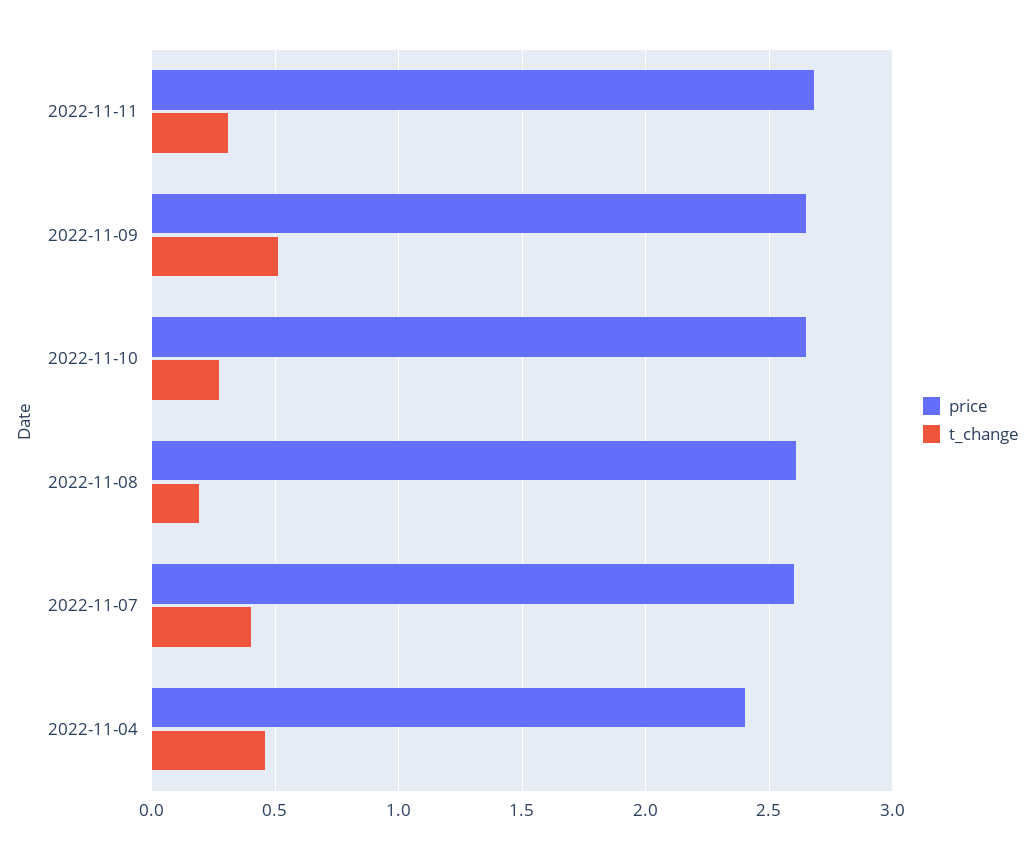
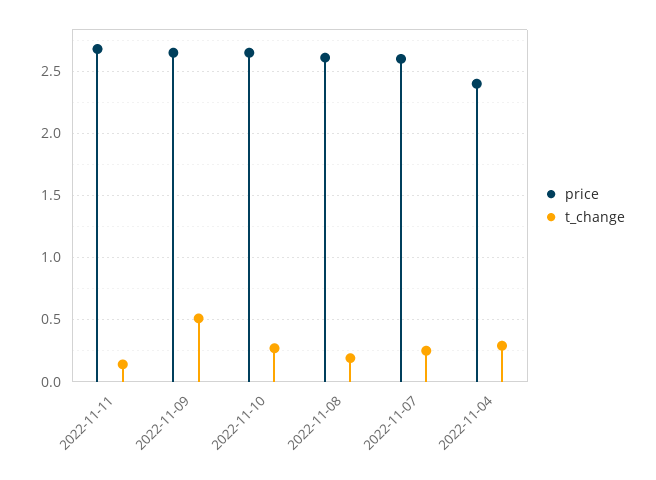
t_change, 2022-11-11: 0.3 -> 0.15
t_change, 2022-11-07: 0.4 -> 0.25
t_change, 2022-11-04: 0.45 -> 0.3

